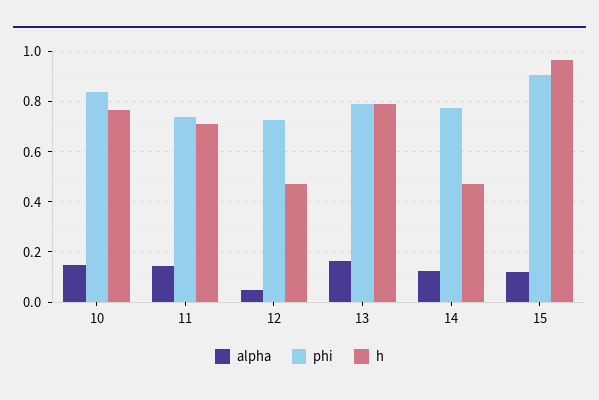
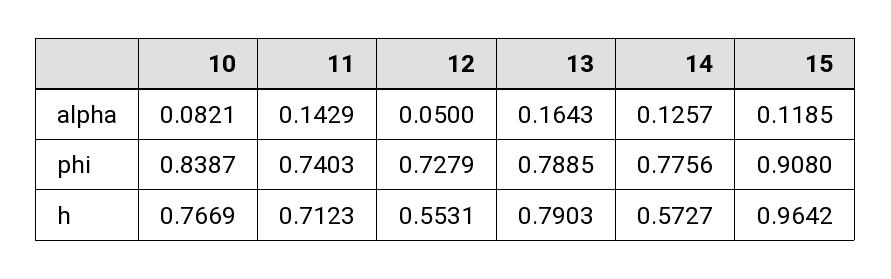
alpha, 10: 0.15 -> 0.0821
h, 12: 0.475 -> 0.5531
h, 14: 0.475 -> 0.5727

